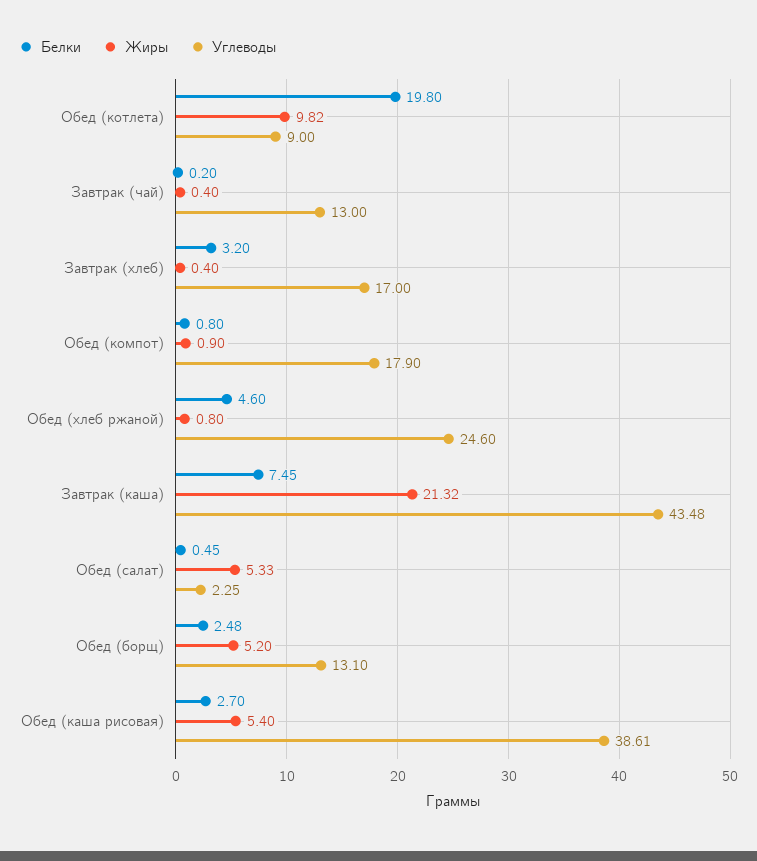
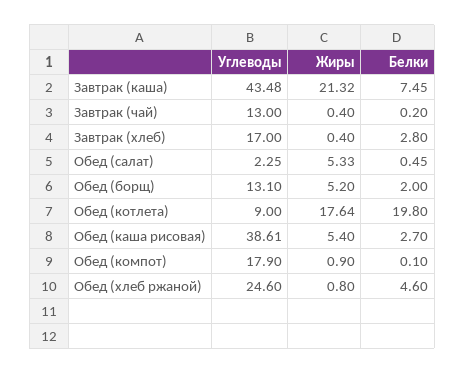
Жиры, Обед (котлета): 9.82 -> 17.64
Белки, Завтрак (хлеб): 3.2 -> 2.8
Белки, Обед (компот): 0.8 -> 0.1
Белки, Обед (борщ): 2.48 -> 2

